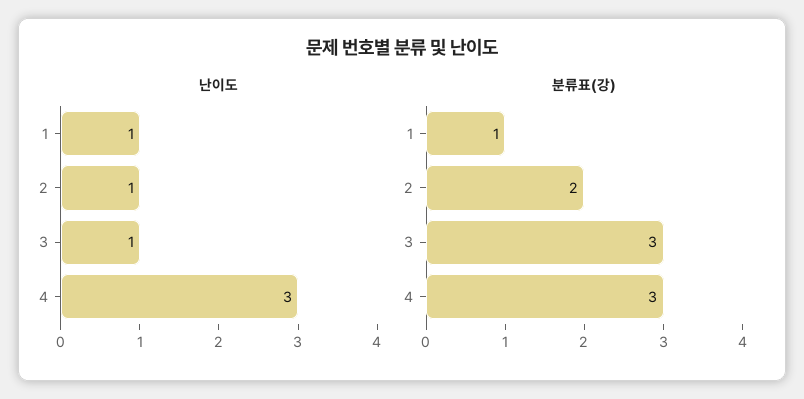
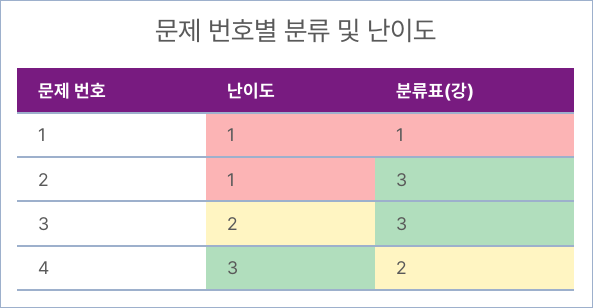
난이도, 3: 1 -> 2
분류표(강), 2: 2 -> 3
분류표(강), 4: 3 -> 2

